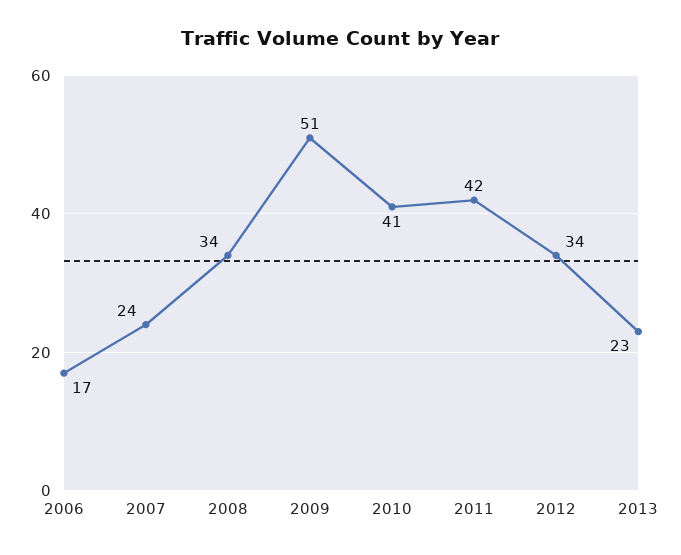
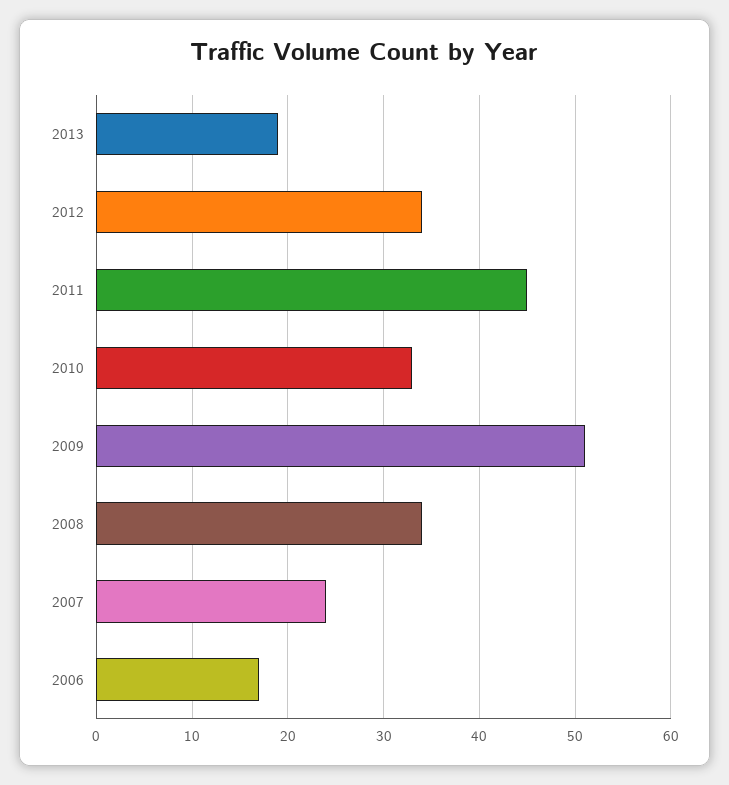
2010: 41 -> 33
2011: 42 -> 45
2013: 23 -> 19

